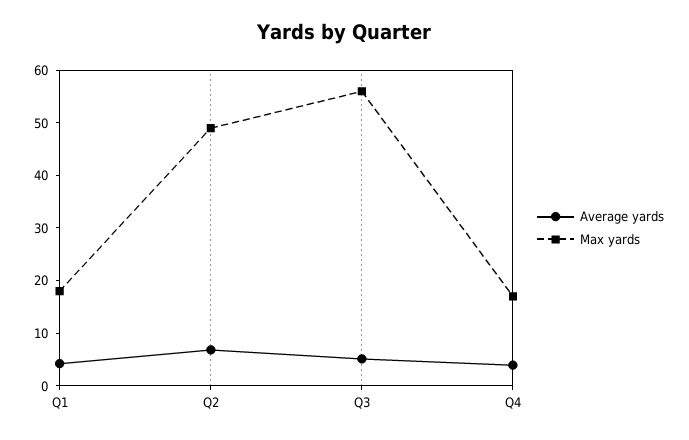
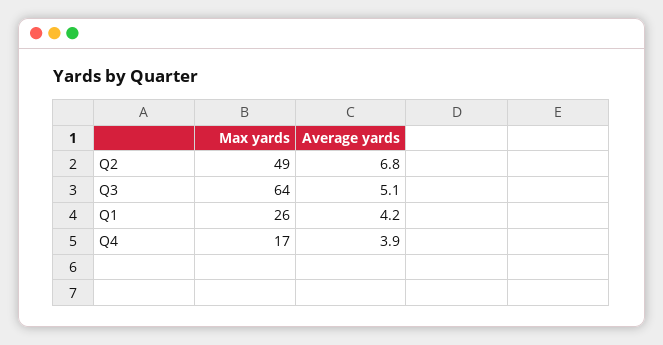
Max yards, Q1: 18 -> 26
Max yards, Q3: 56 -> 64

